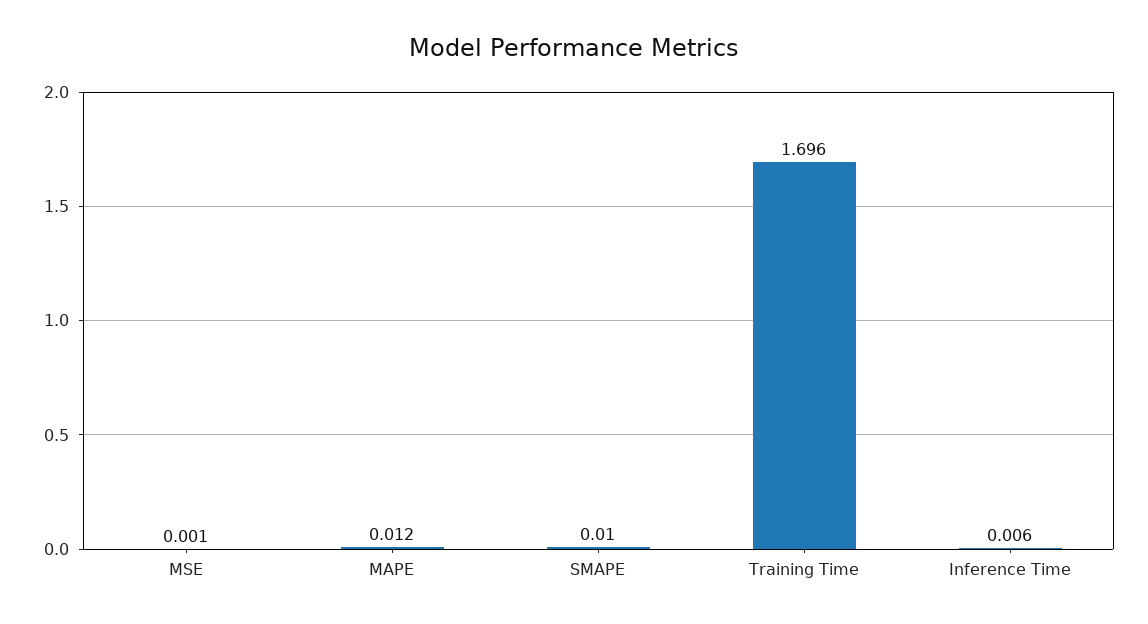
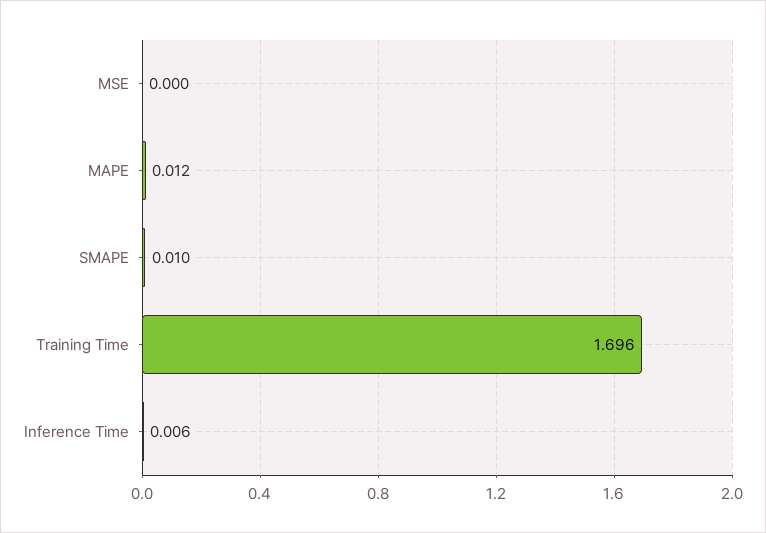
MSE: 0.001 -> 0

